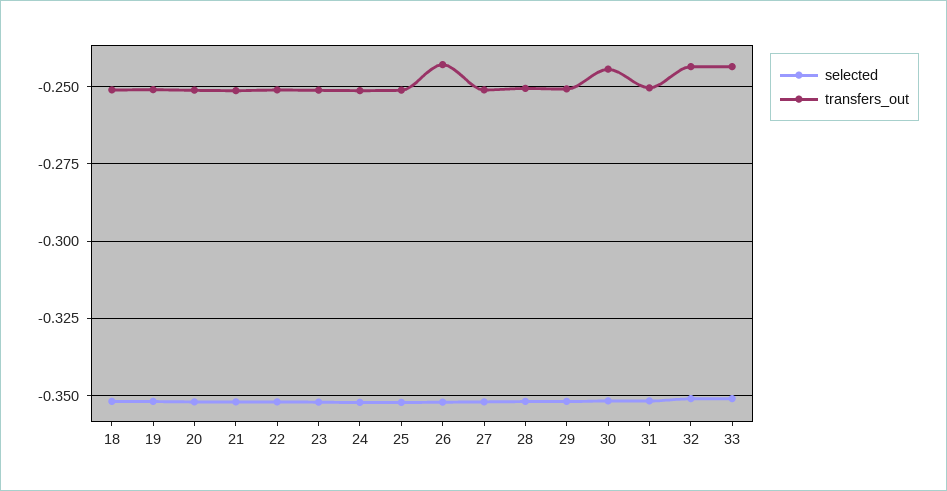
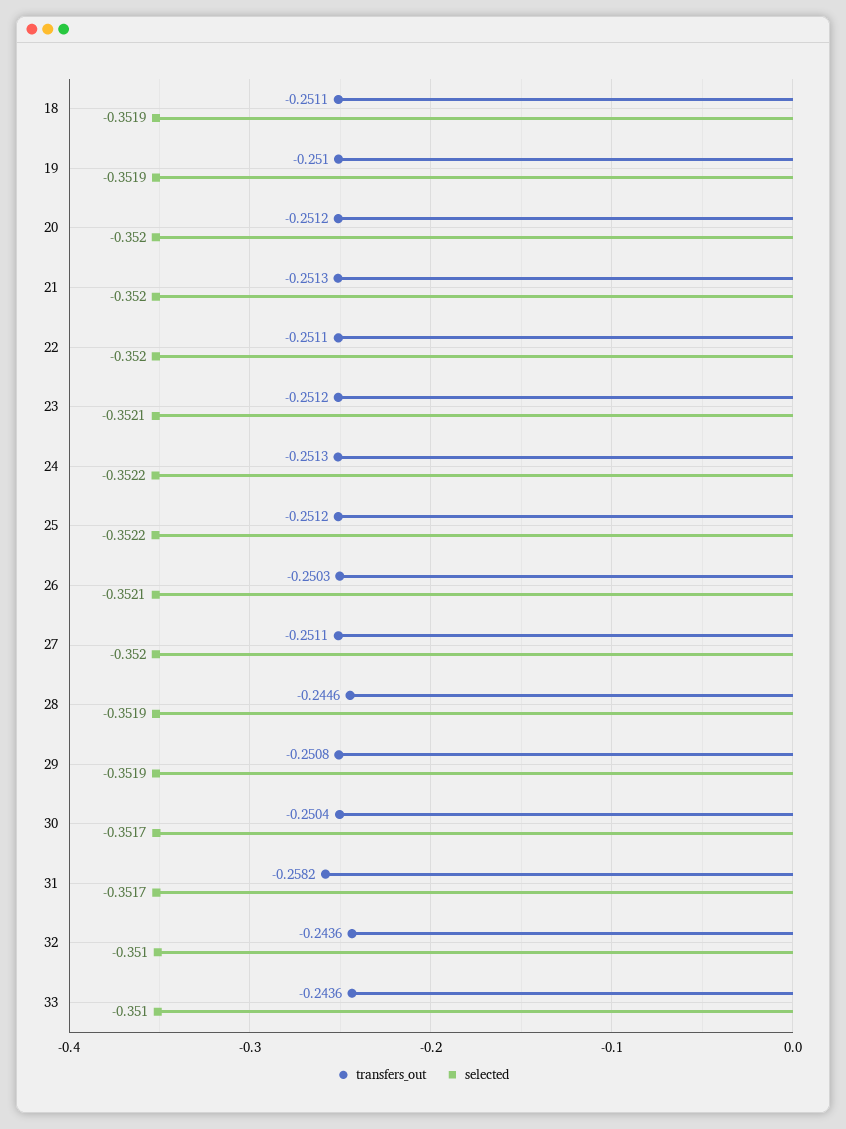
transfers_out, 26: -0.2425 -> -0.2503
transfers_out, 28: -0.25 -> -0.2446
transfers_out, 30: -0.245 -> -0.2504
transfers_out, 31: -0.25 -> -0.2582

